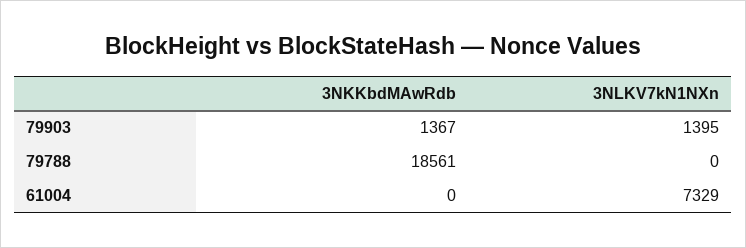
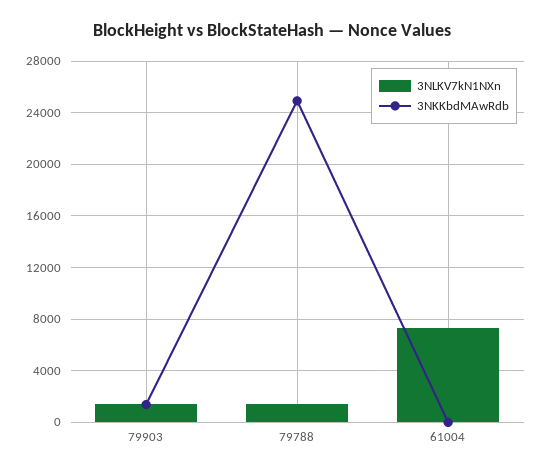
3NKKbdMAwRdb, 79788: 18561 -> 25000
3NLKV7kN1NXn, 79788: 0 -> 1500

